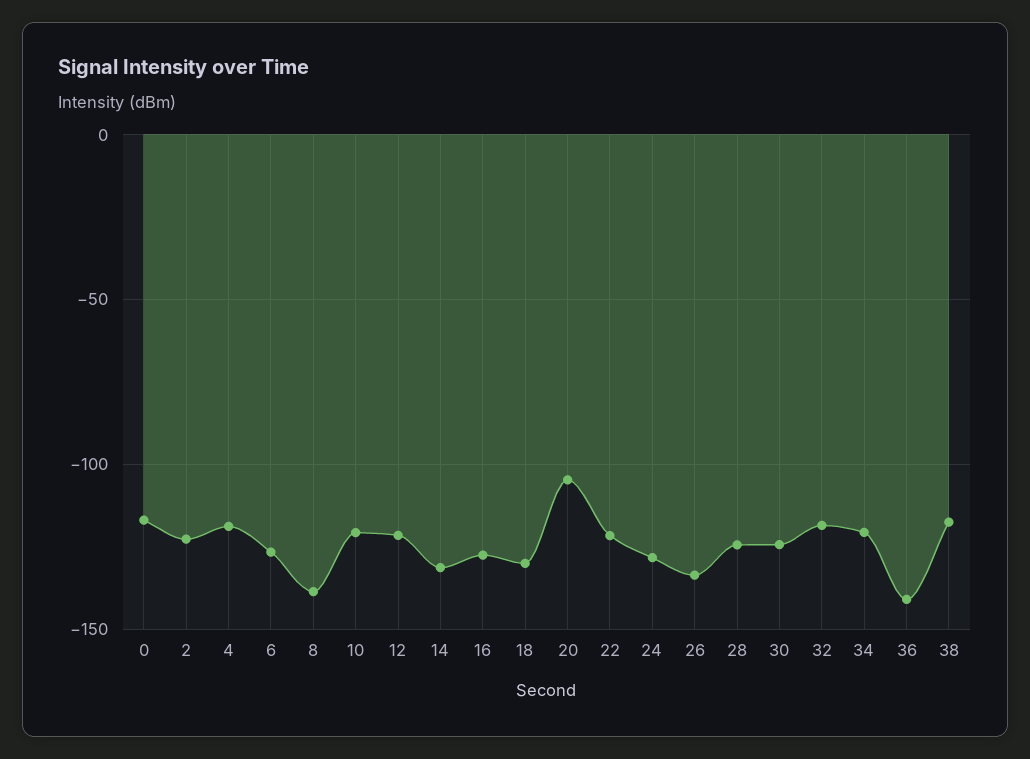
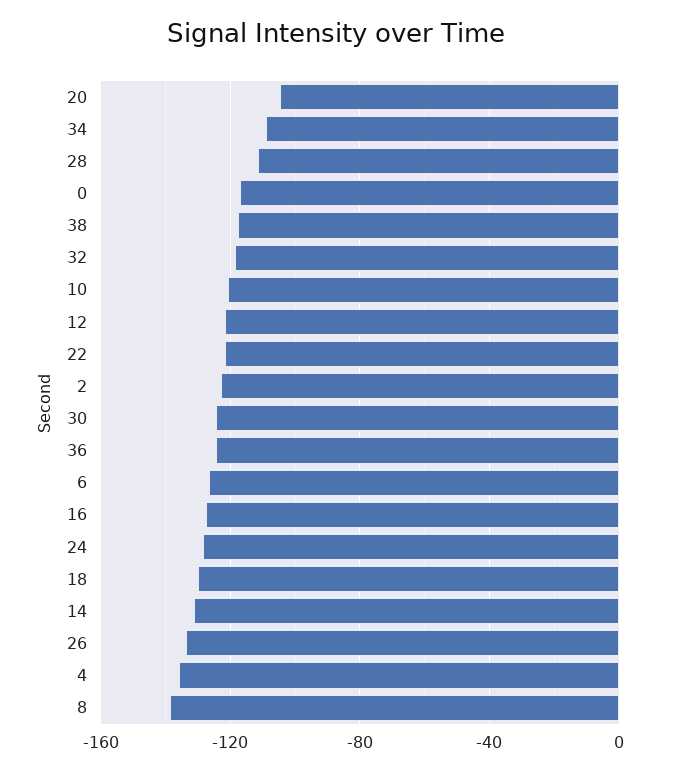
4: -120 -> -135
28: -125 -> -110
34: -120 -> -110
36: -140 -> -125

